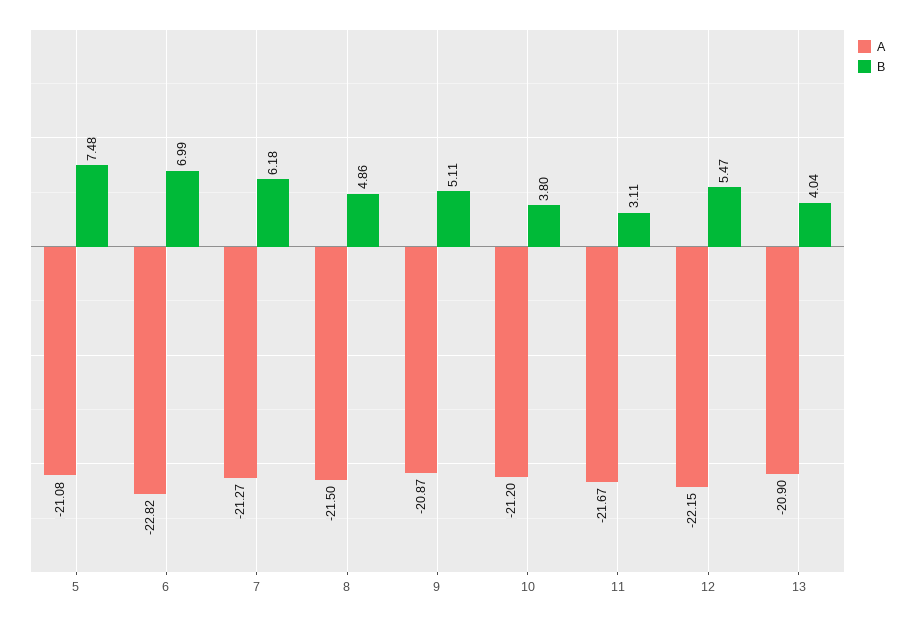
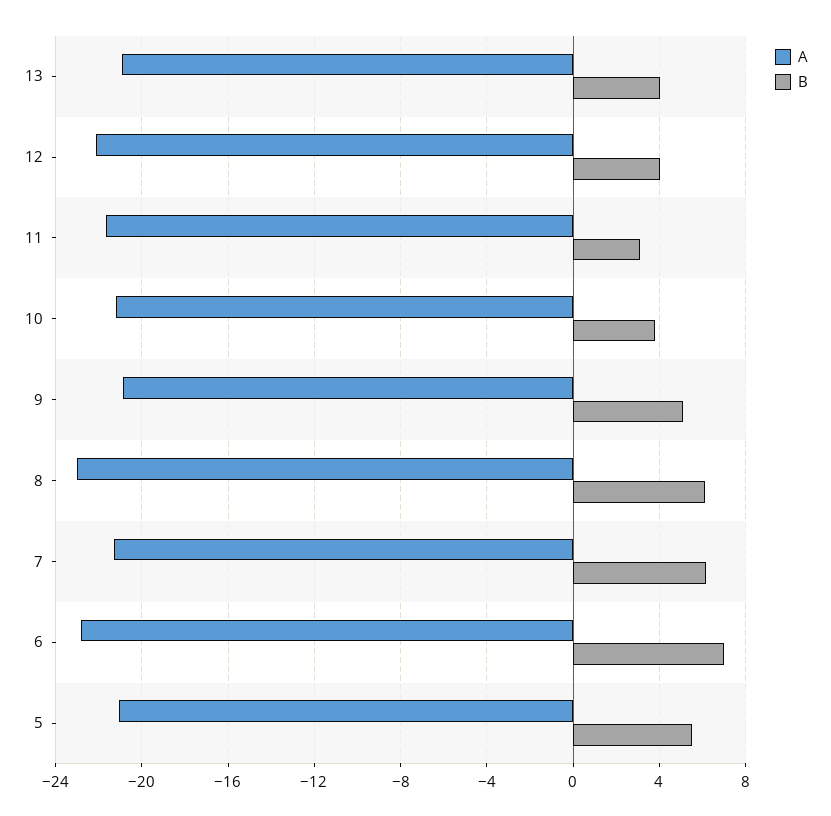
B, 5: 7.48 -> 5.5
A, 8: -21.5 -> -23
B, 8: 4.86 -> 6
B, 12: 5.47 -> 4

